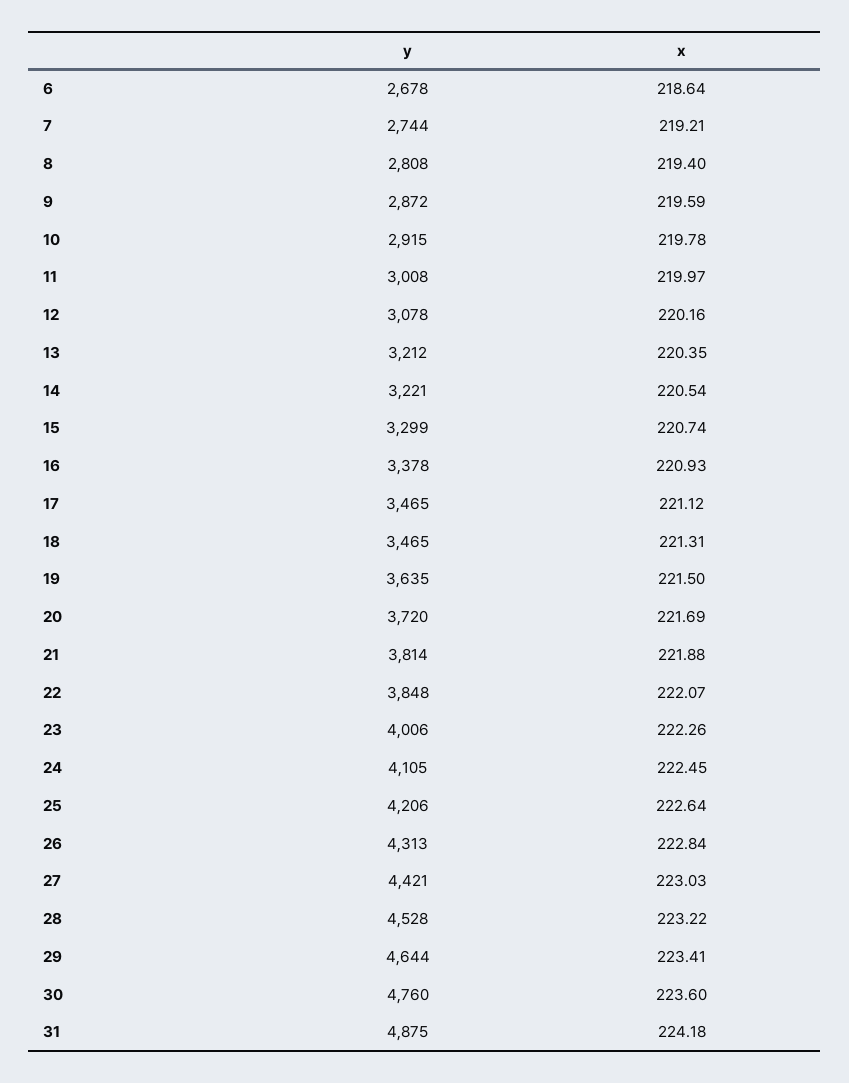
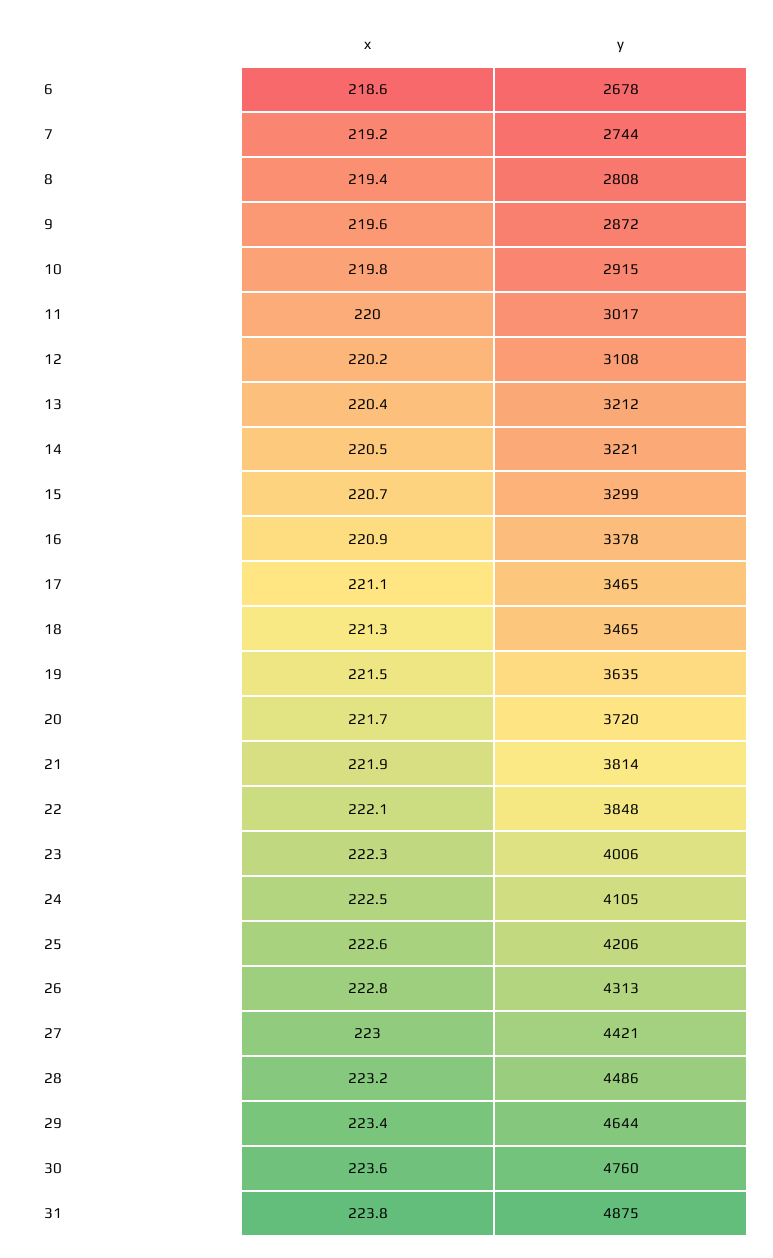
y, 11: 3008 -> 3017
y, 12: 3078 -> 3108
y, 28: 4528 -> 4486
x, 31: 224.18 -> 223.8

